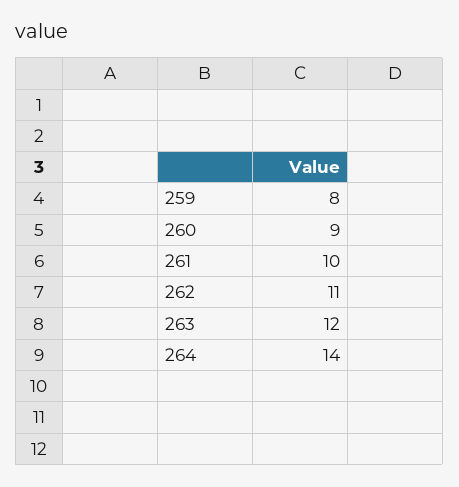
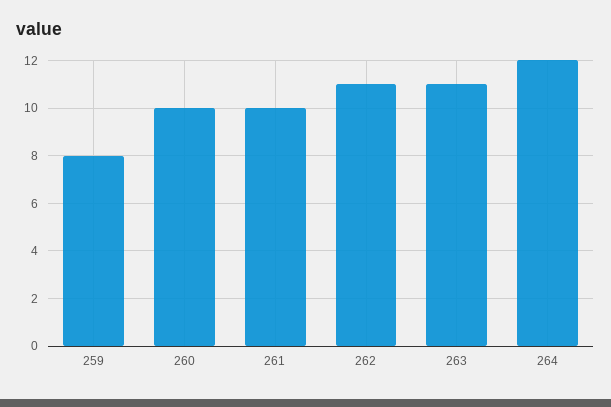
260: 9 -> 10
263: 12 -> 11
264: 14 -> 12

